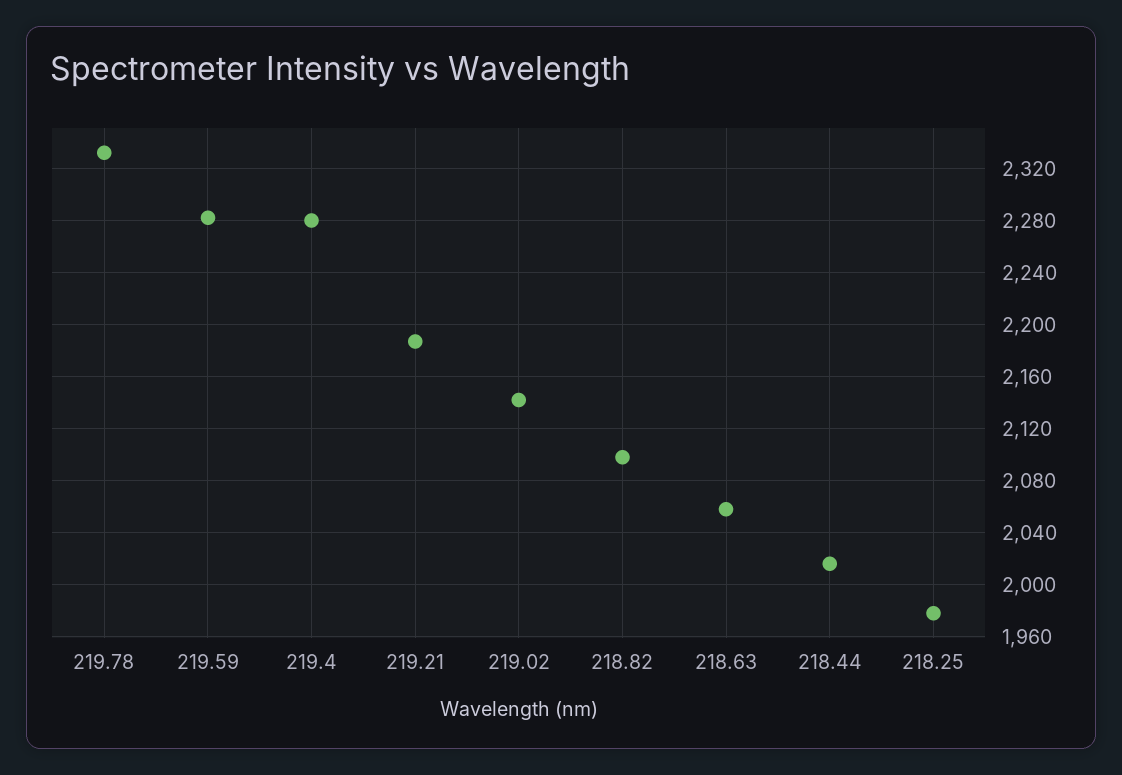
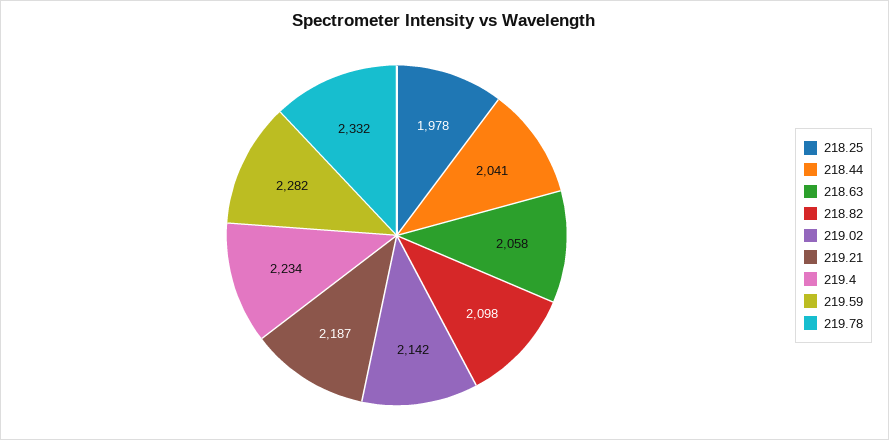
219.4: 2280 -> 2234
218.44: 2015 -> 2041

